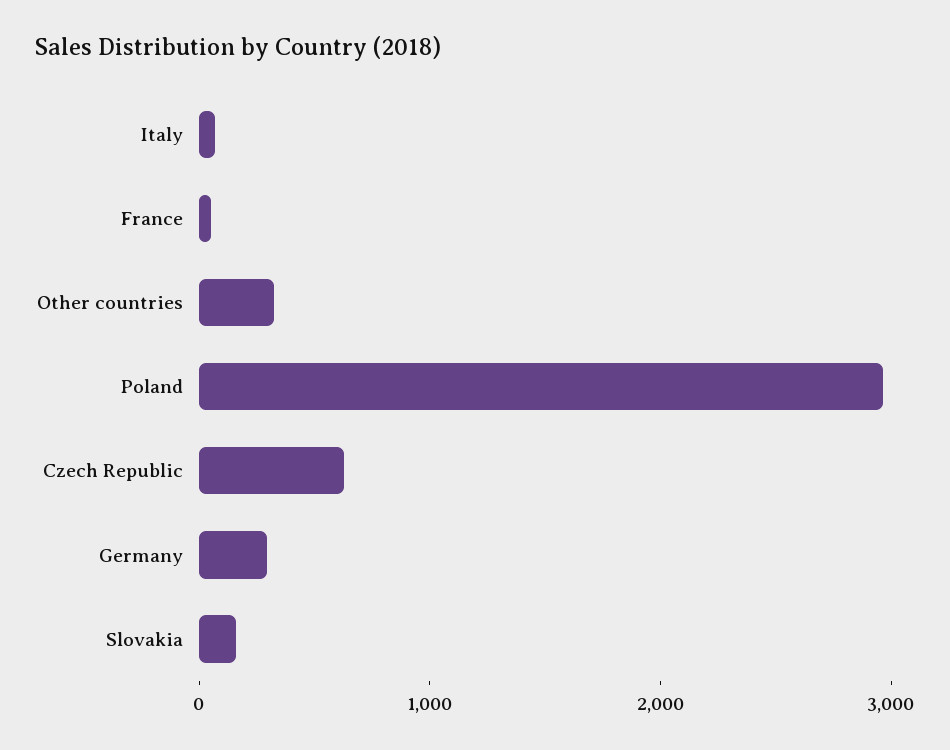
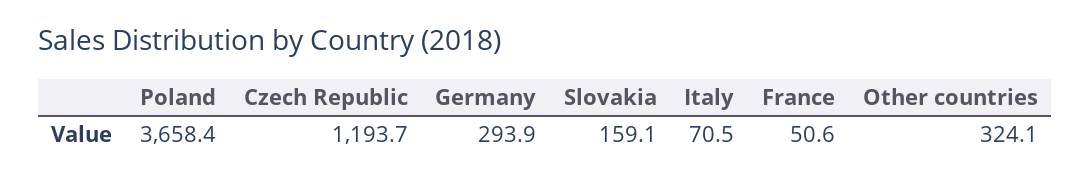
Poland: 3000 -> 3658.4
Czech Republic: 600 -> 1193.7

